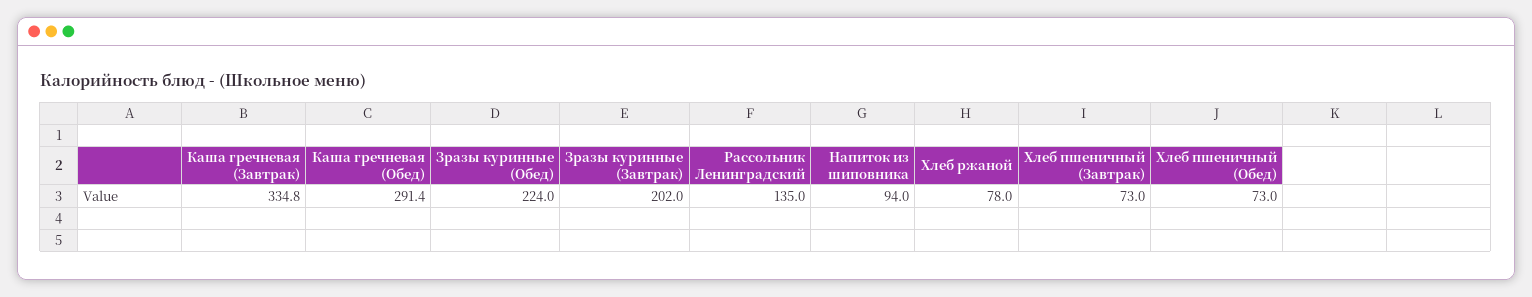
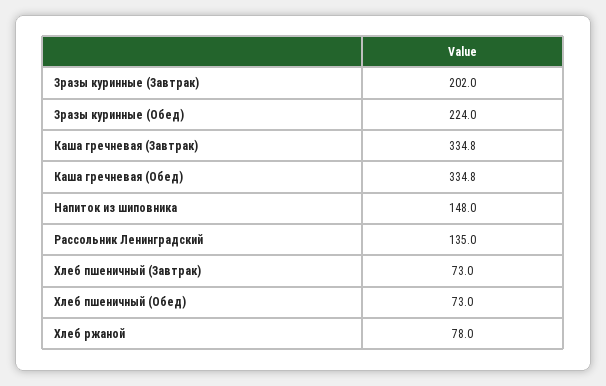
Каша гречневая (Обед): 291.4 -> 334.8
Напиток из шиповника: 94 -> 148

